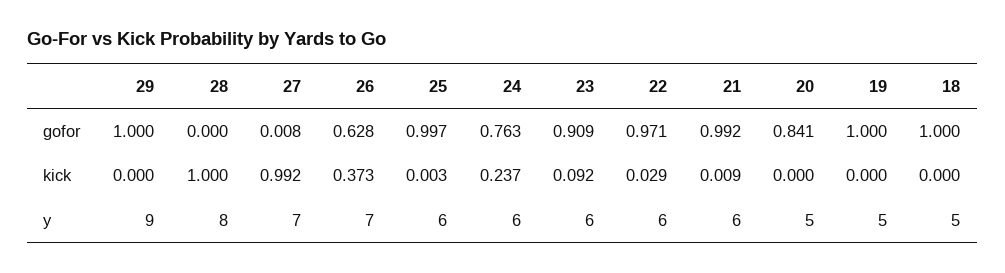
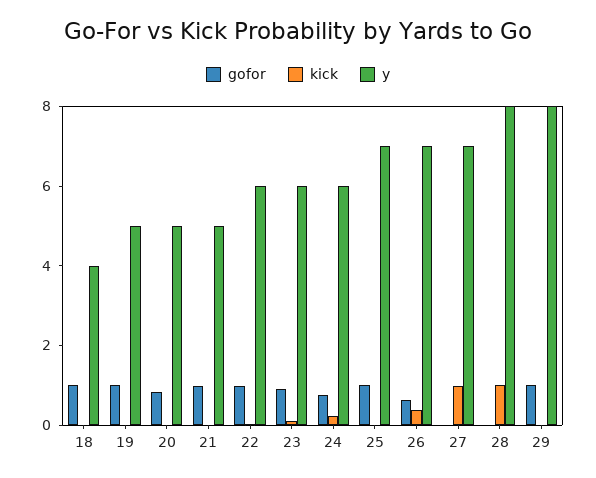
y, 29: 9 -> 8
y, 25: 6 -> 7
y, 21: 6 -> 5
y, 18: 5 -> 4

